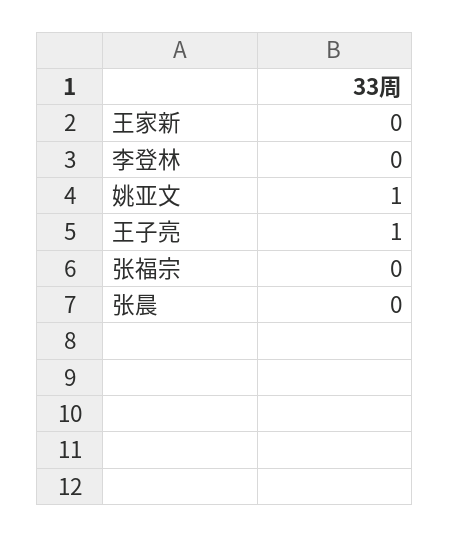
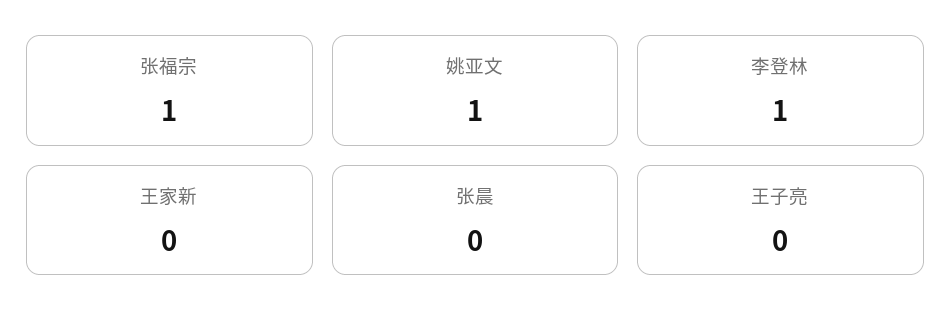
李登林: 0 -> 1
王子亮: 1 -> 0
张福宗: 0 -> 1

